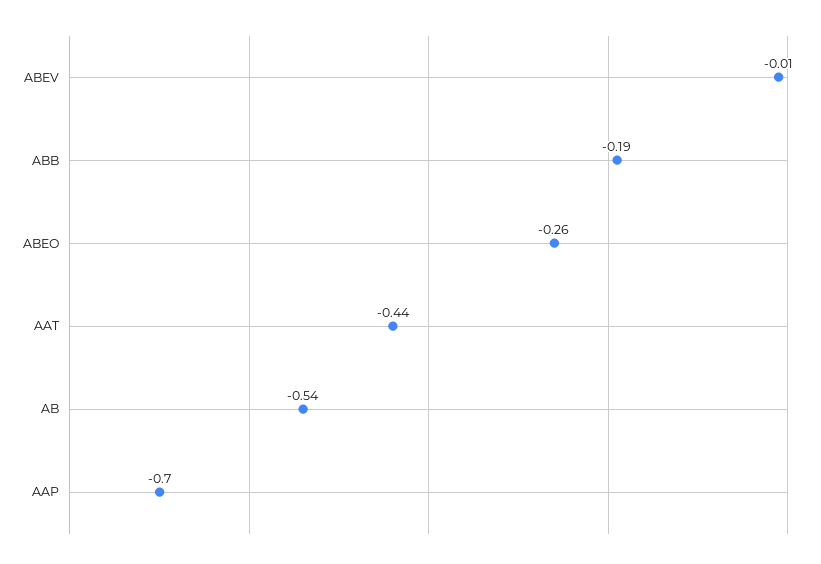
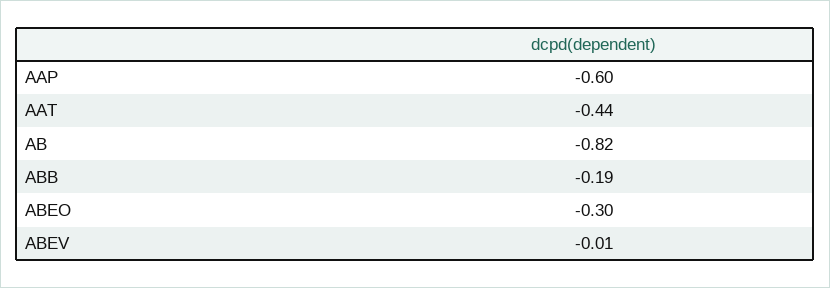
ABEO: -0.26 -> -0.3
AB: -0.54 -> -0.82
AAP: -0.7 -> -0.6

